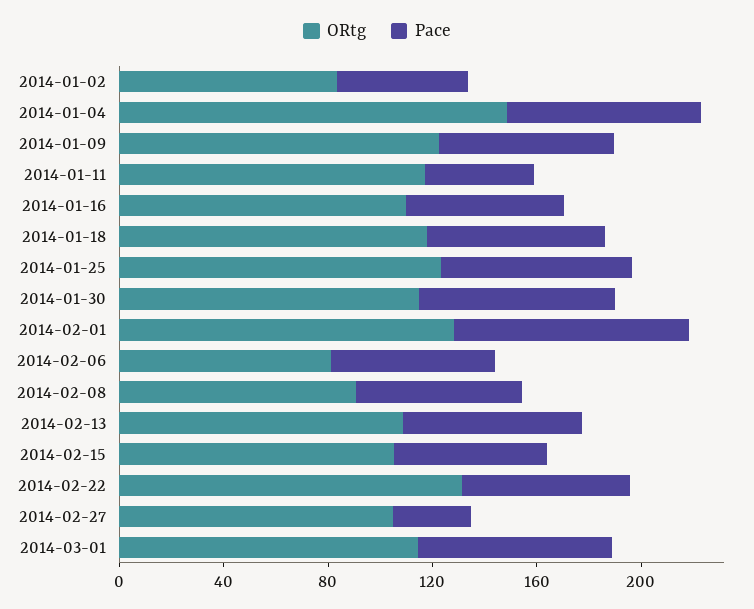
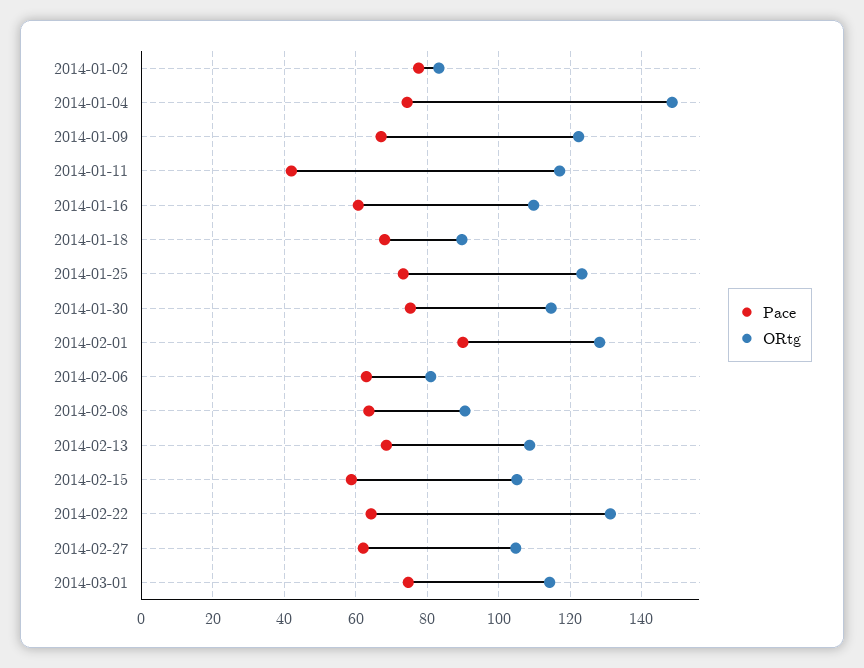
Pace, 2014-01-02: 50 -> 78
ORtg, 2014-01-18: 120 -> 90
Pace, 2014-02-27: 30 -> 62

